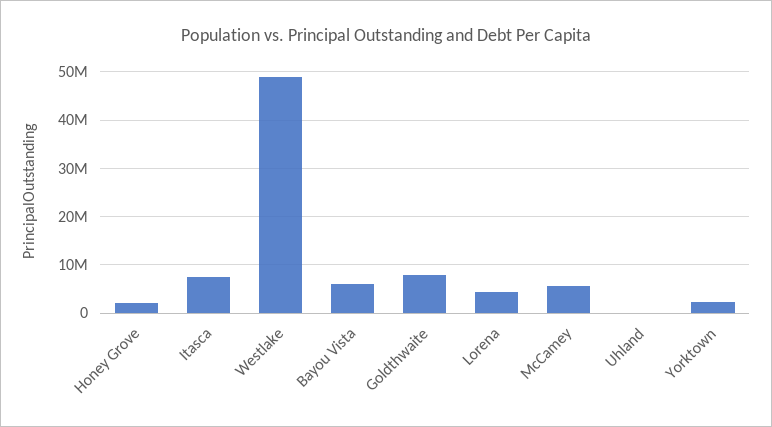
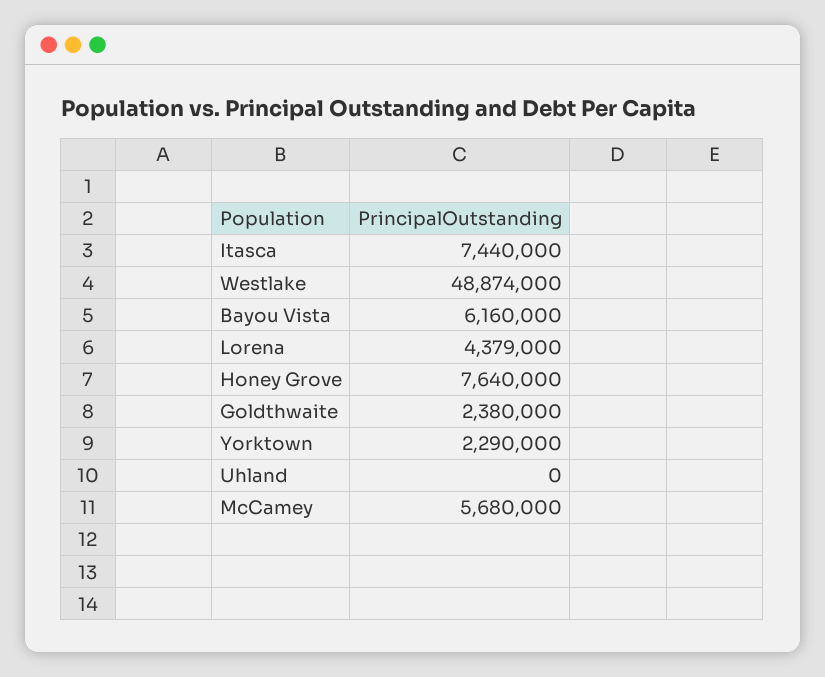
Honey Grove: 2000000 -> 7640000
Goldthwaite: 8000000 -> 2380000

